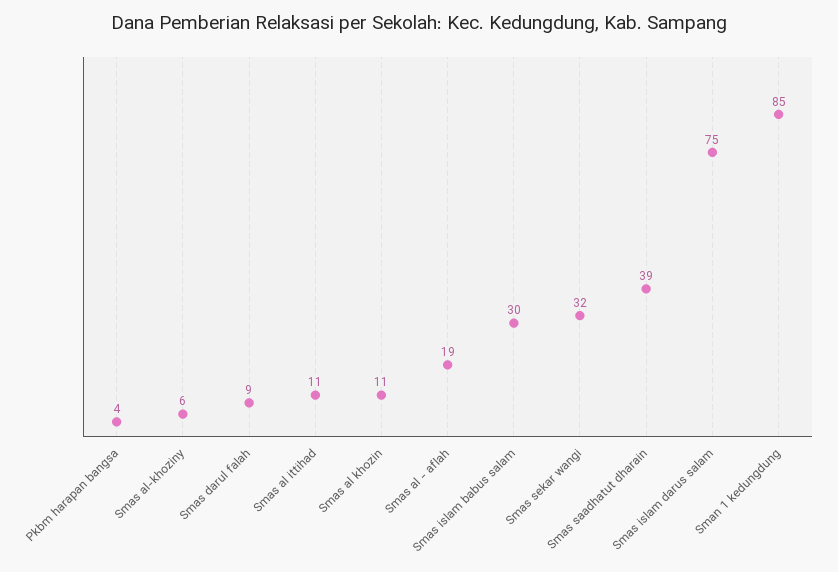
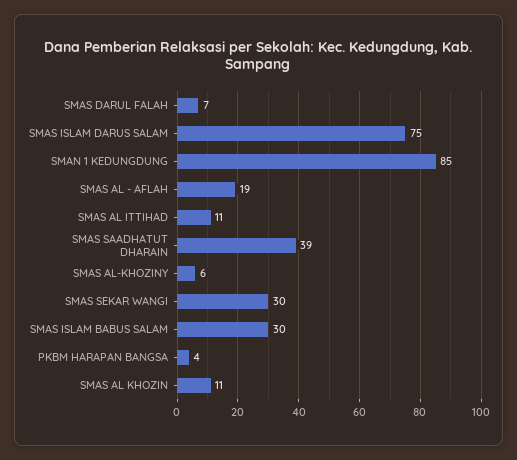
Smas darul falah: 9 -> 7
Smas sekar wangi: 32 -> 30

